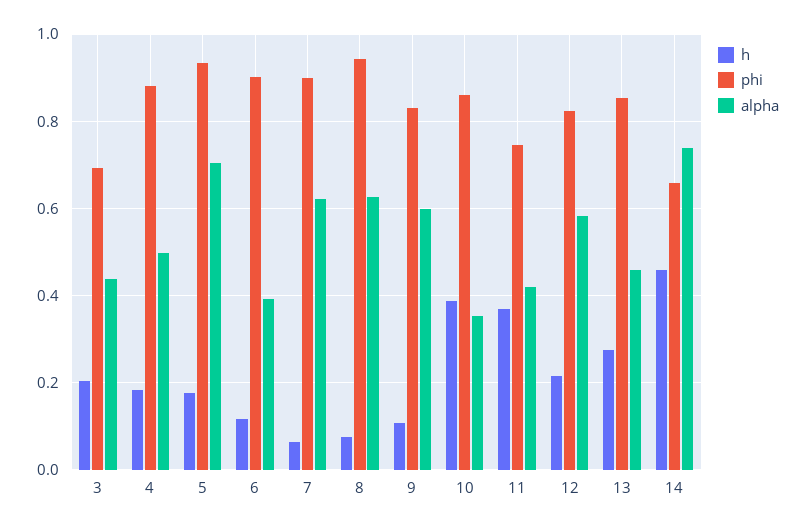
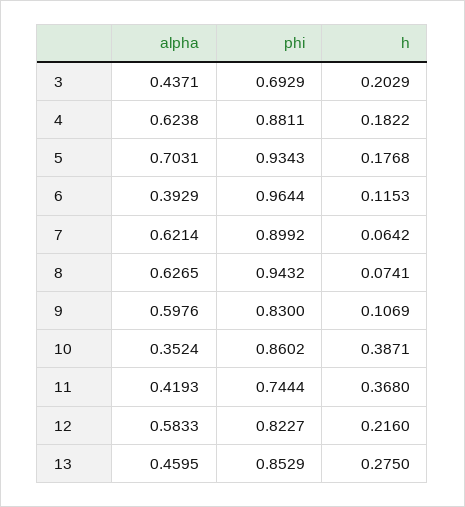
alpha, 4: 0.5 -> 0.6238
phi, 6: 0.9 -> 0.9644
h, 14: 0.46 -> none
phi, 14: 0.66 -> none
alpha, 14: 0.74 -> none

